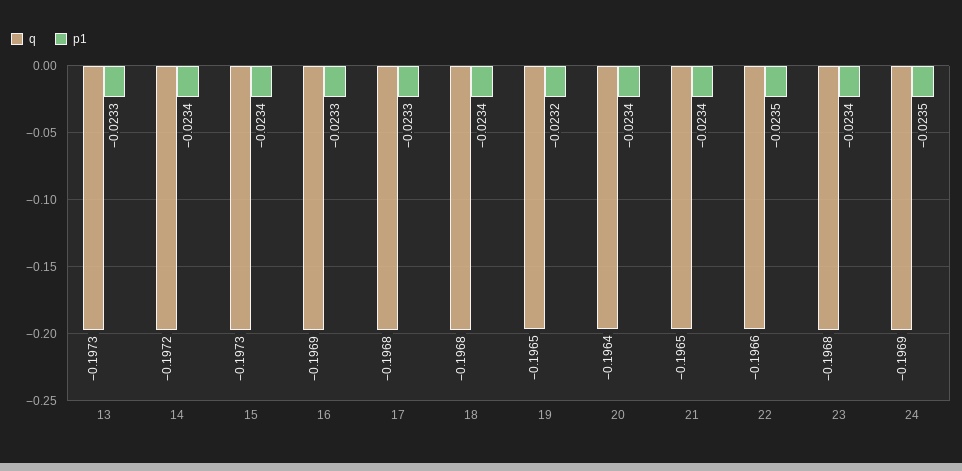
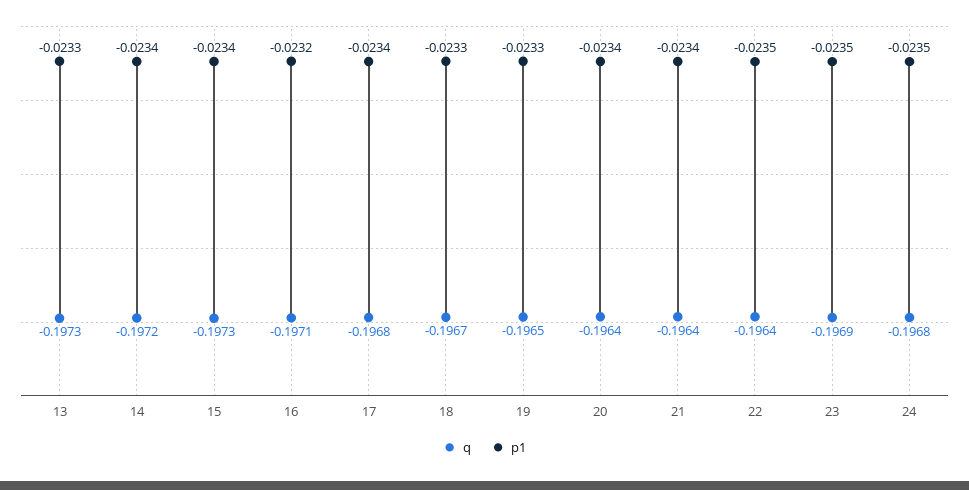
q, 16: -0.1969 -> -0.1971
p1, 16: -0.0233 -> -0.0232
p1, 17: -0.0233 -> -0.0234
q, 18: -0.1968 -> -0.1967
p1, 18: -0.0234 -> -0.0233
p1, 19: -0.0232 -> -0.0233
q, 21: -0.1965 -> -0.1964
q, 22: -0.1966 -> -0.1964
q, 23: -0.1968 -> -0.1969
p1, 23: -0.0234 -> -0.0235
q, 24: -0.1969 -> -0.1968

